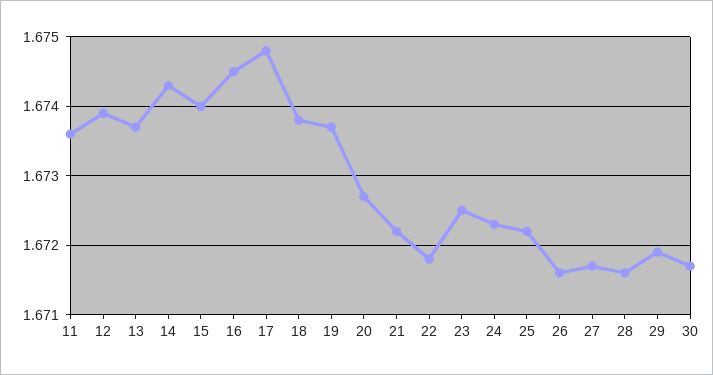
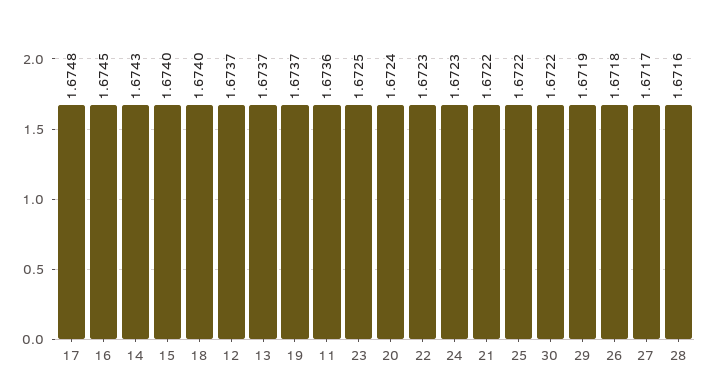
12: 1.6739 -> 1.6737
18: 1.6738 -> 1.674
20: 1.6727 -> 1.6724
22: 1.6718 -> 1.6723
26: 1.6716 -> 1.6718
30: 1.6717 -> 1.6722

